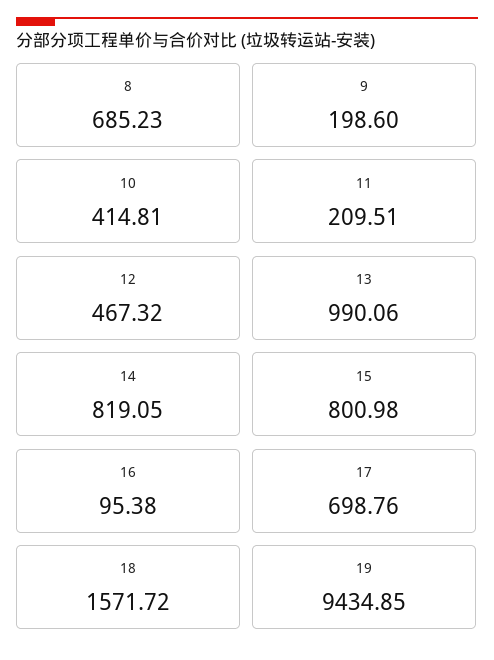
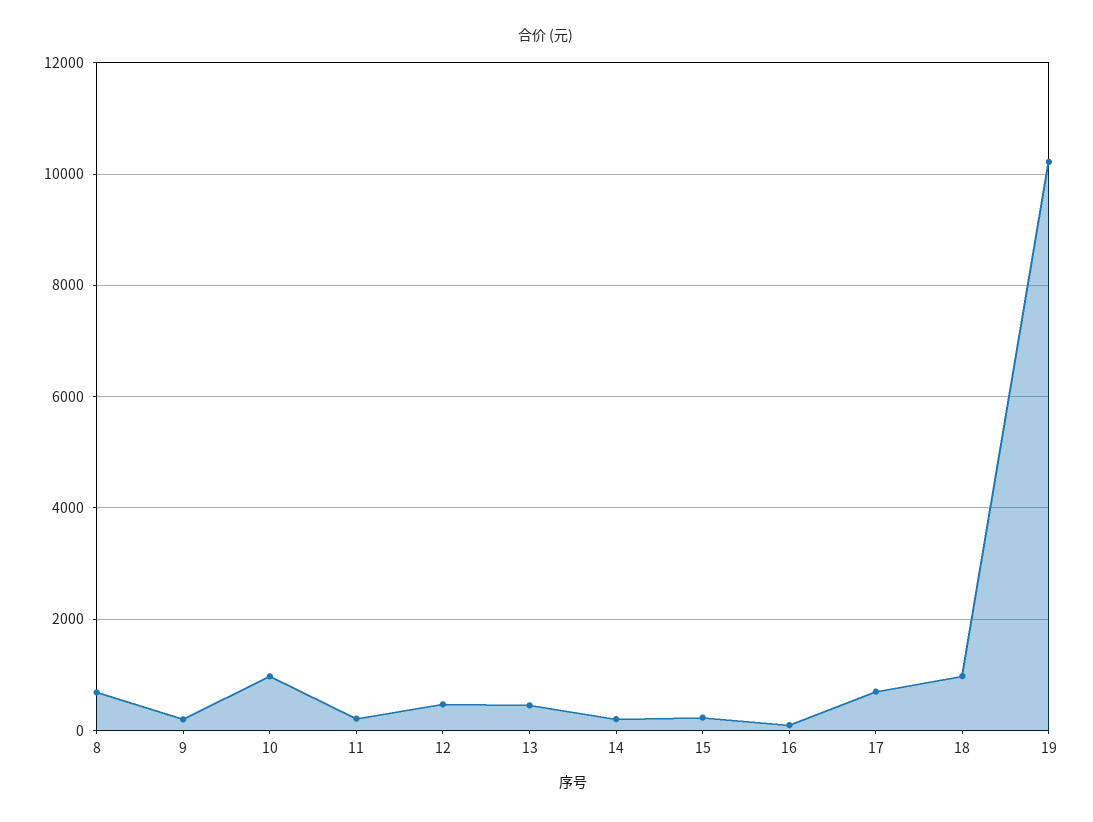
10: 414.81 -> 1000
13: 990.06 -> 400
14: 819.05 -> 200
15: 800.98 -> 200
18: 1571.72 -> 1000
19: 9434.85 -> 10200

